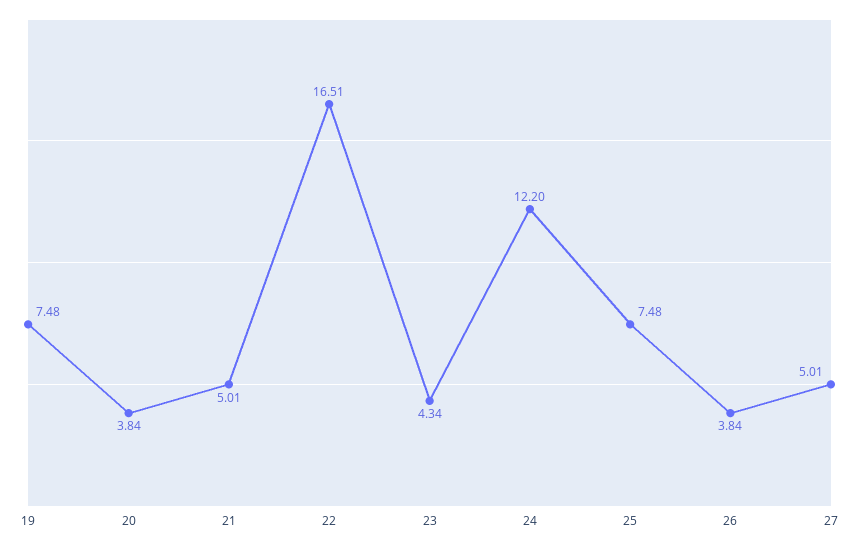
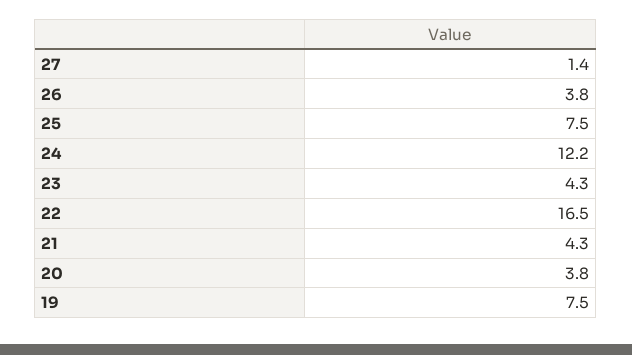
21: 5.01 -> 4.3
27: 5.01 -> 1.4

